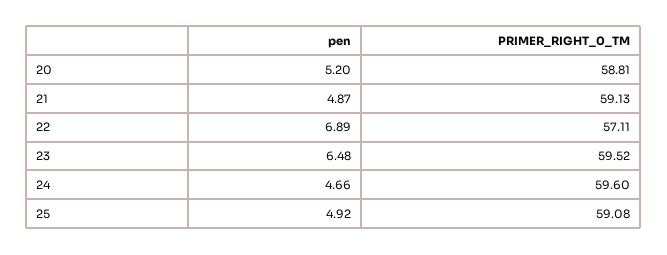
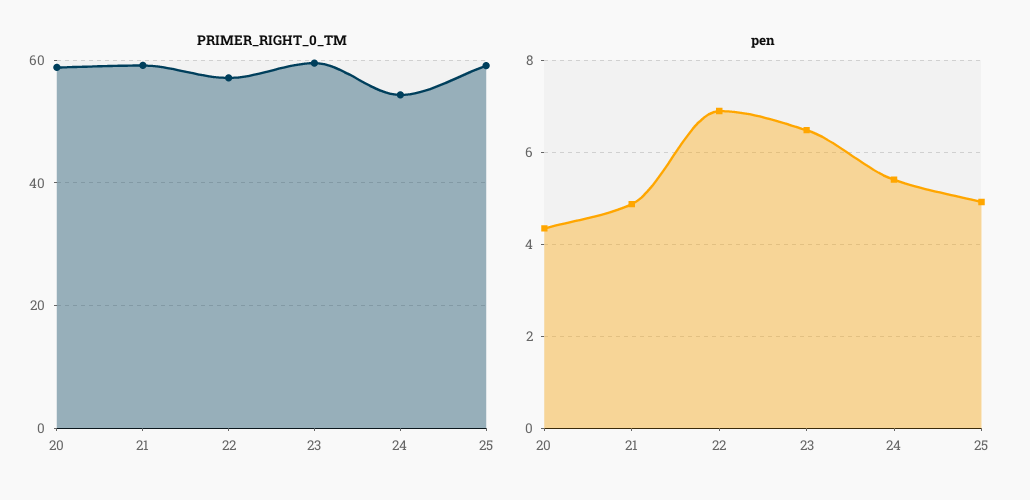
pen, 20: 5.2 -> 4.4
pen, 24: 4.66 -> 5.4
PRIMER_RIGHT_0_TM, 24: 59.6 -> 54

